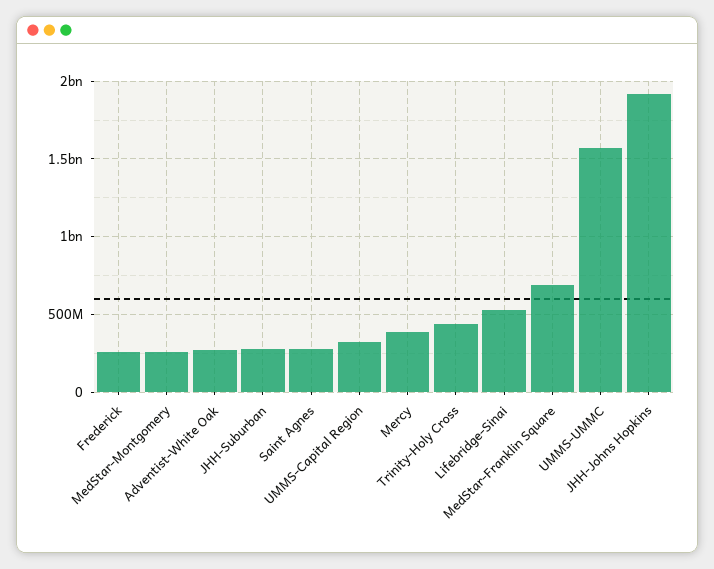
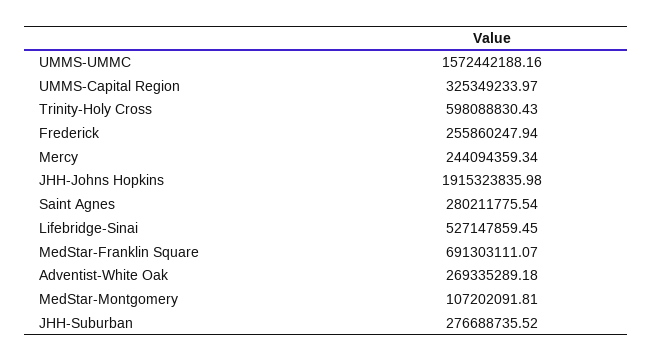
MedStar-Montgomery: 250000000 -> 107202091.81
Mercy: 400000000 -> 244094359.34
Trinity-Holy Cross: 450000000 -> 598088830.43

